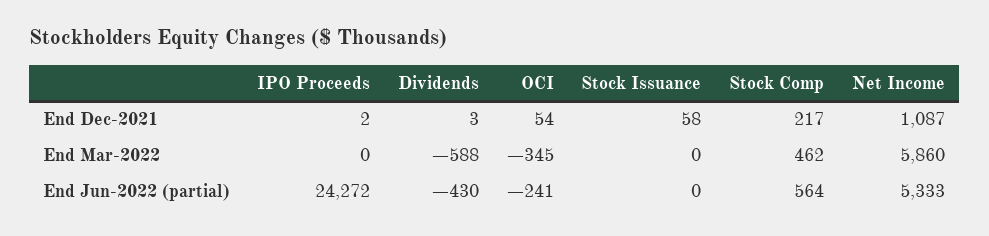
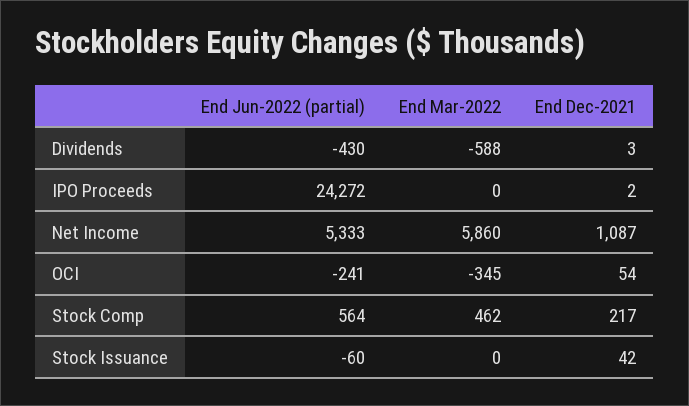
Stock Issuance, End Dec-2021: 58 -> 42
Stock Issuance, End Jun-2022 (partial): 0 -> -60

